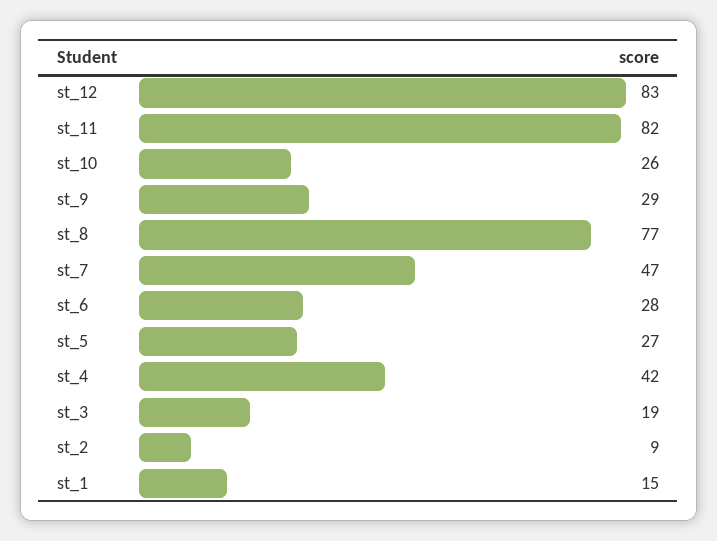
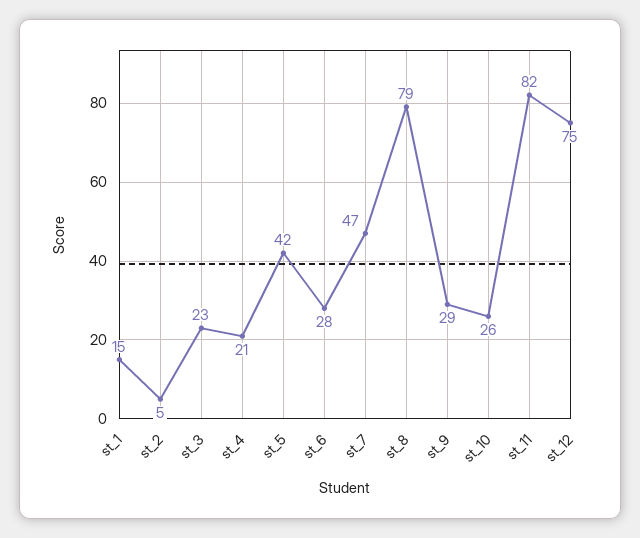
st_12: 83 -> 75
st_8: 77 -> 79
st_5: 27 -> 42
st_4: 42 -> 21
st_3: 19 -> 23
st_2: 9 -> 5

